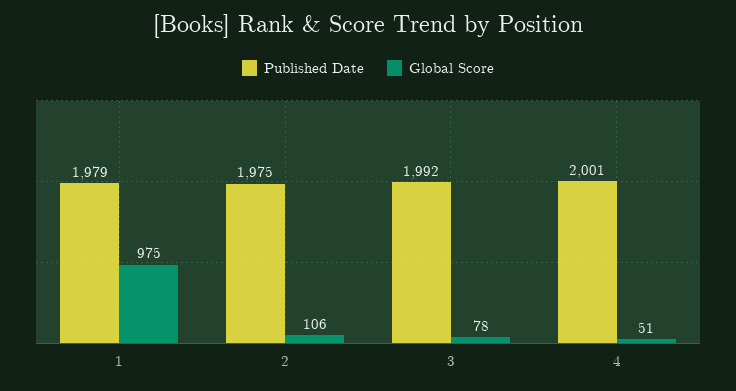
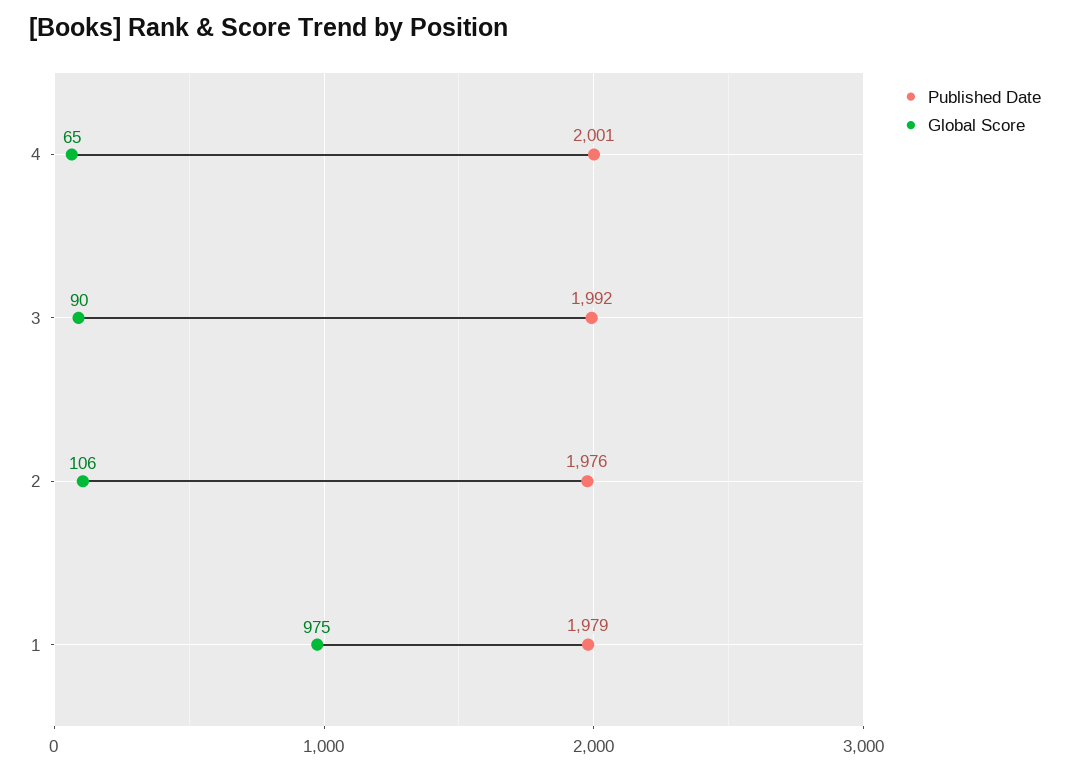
Published Date, 2: 1975 -> 1976
Global Score, 3: 78 -> 90
Global Score, 4: 51 -> 65

